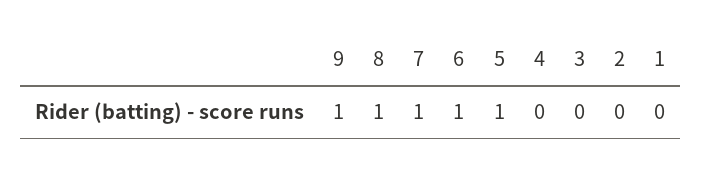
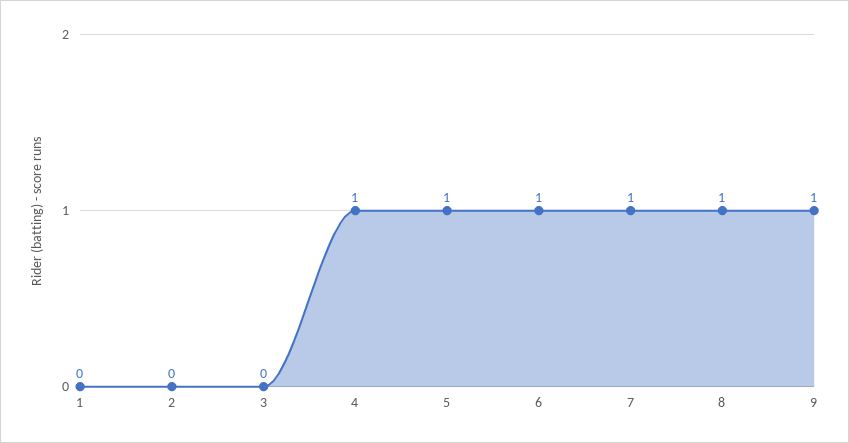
4: 0 -> 1

